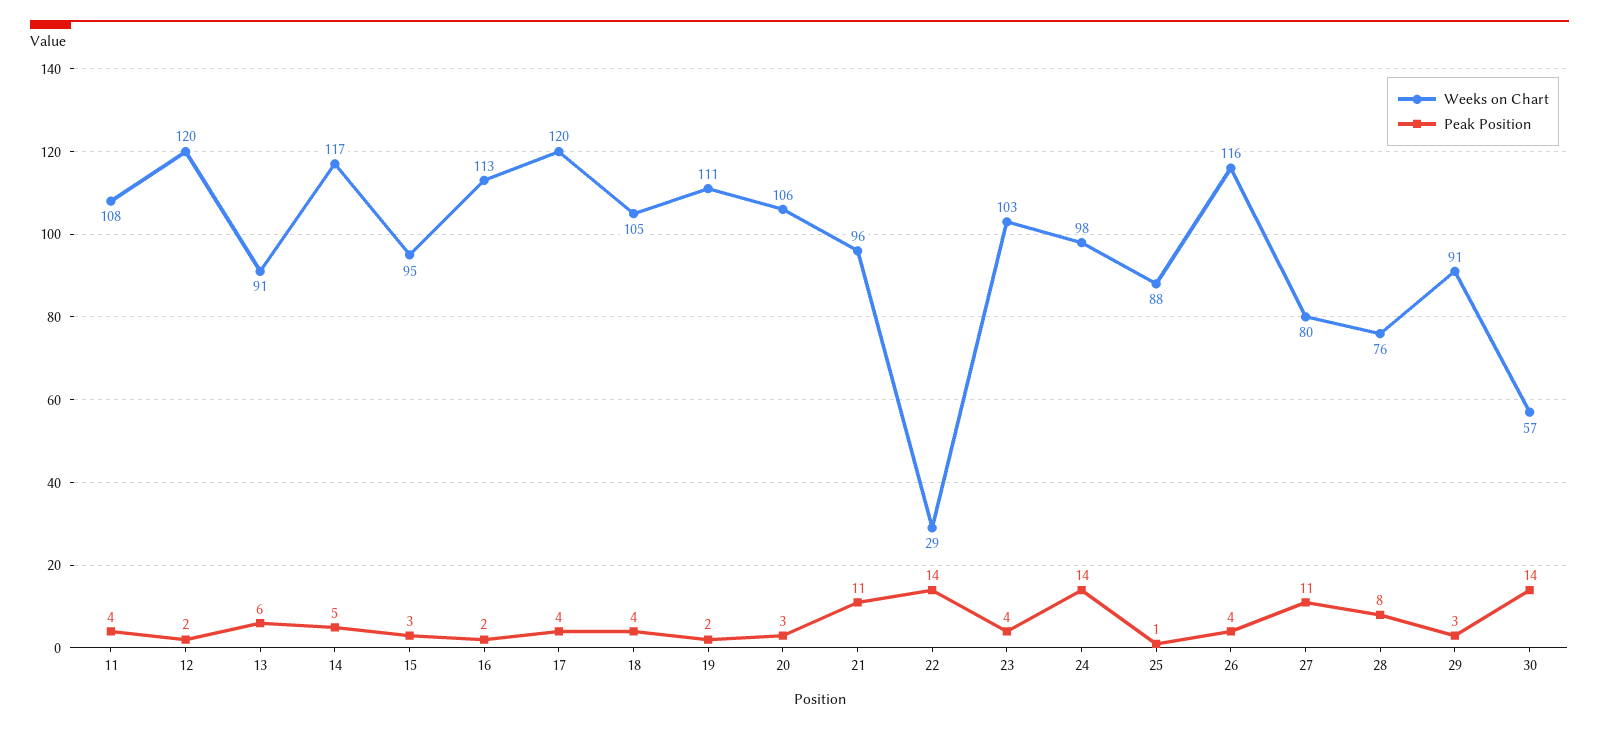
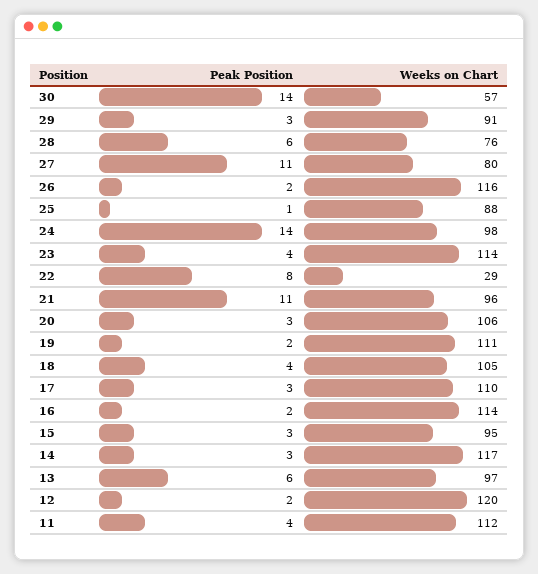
Weeks on Chart, 11: 108 -> 112
Weeks on Chart, 13: 91 -> 97
Peak Position, 14: 5 -> 3
Weeks on Chart, 16: 113 -> 114
Weeks on Chart, 17: 120 -> 110
Peak Position, 17: 4 -> 3
Peak Position, 22: 14 -> 8
Weeks on Chart, 23: 103 -> 114
Peak Position, 26: 4 -> 2
Peak Position, 28: 8 -> 6

